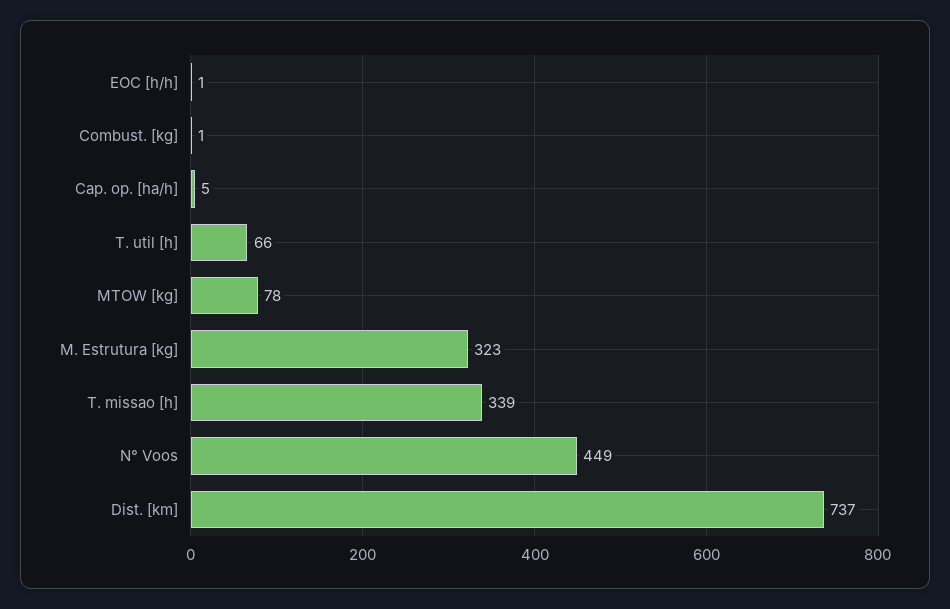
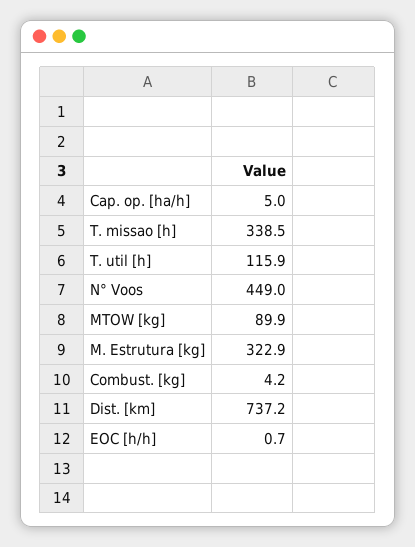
Combust. [kg]: 1 -> 4.2
T. util [h]: 66 -> 115.9
MTOW [kg]: 78 -> 89.9

